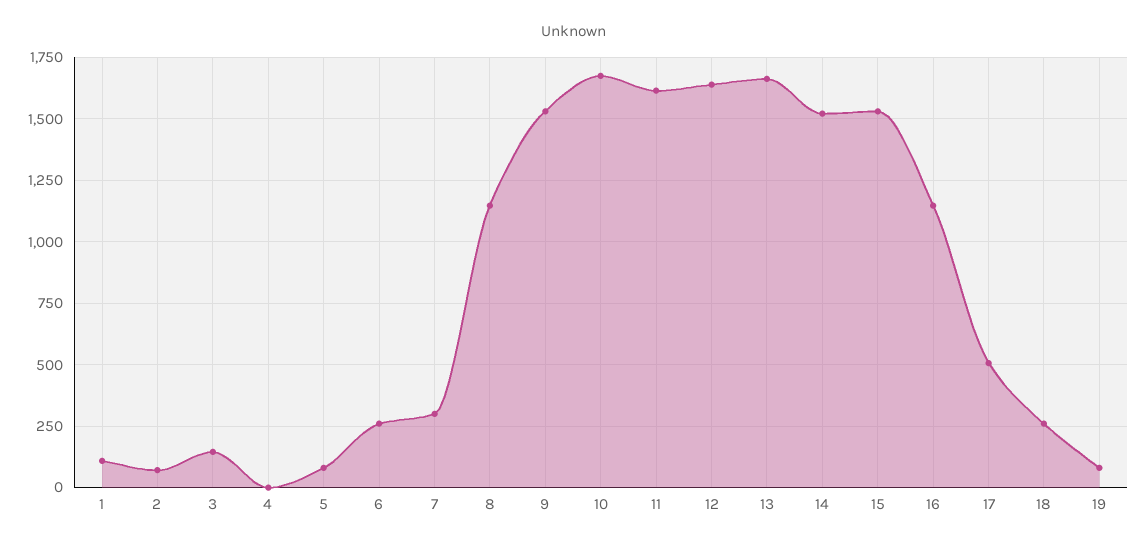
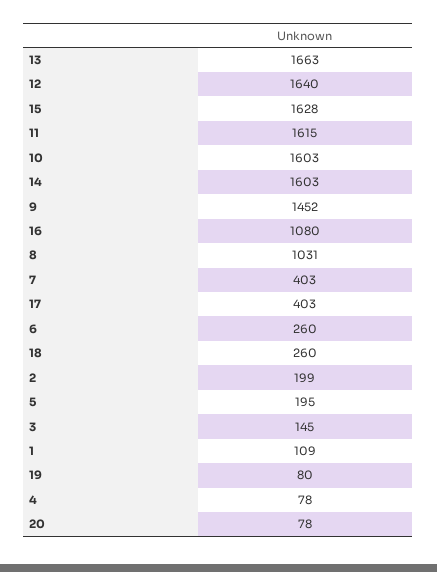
2: 75 -> 199
4: 0 -> 78
5: 75 -> 195
7: 300 -> 403
8: 1150 -> 1031
9: 1525 -> 1452
10: 1675 -> 1603
14: 1525 -> 1603
15: 1525 -> 1628
16: 1150 -> 1080
17: 500 -> 403
20: none -> 78

